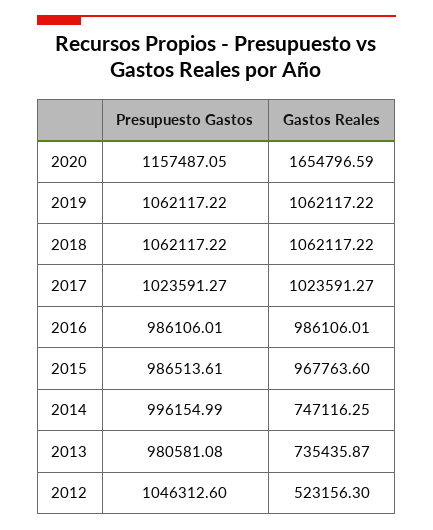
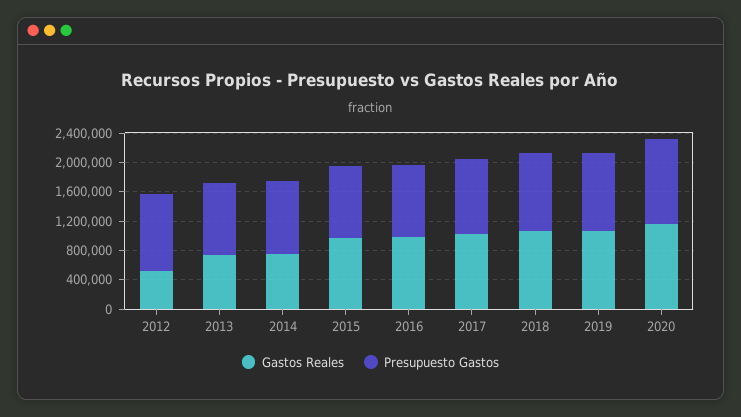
Gastos Reales, 2020: 1654796.59 -> 1200000

